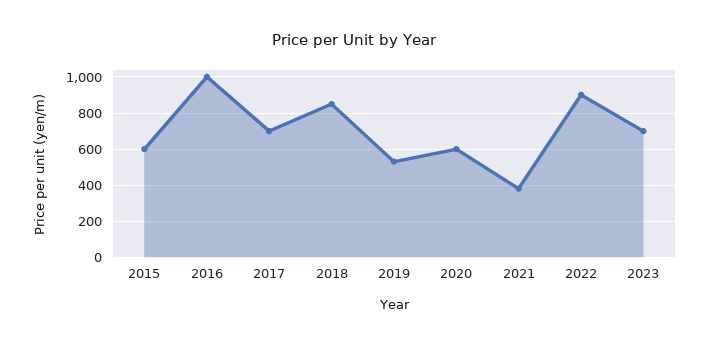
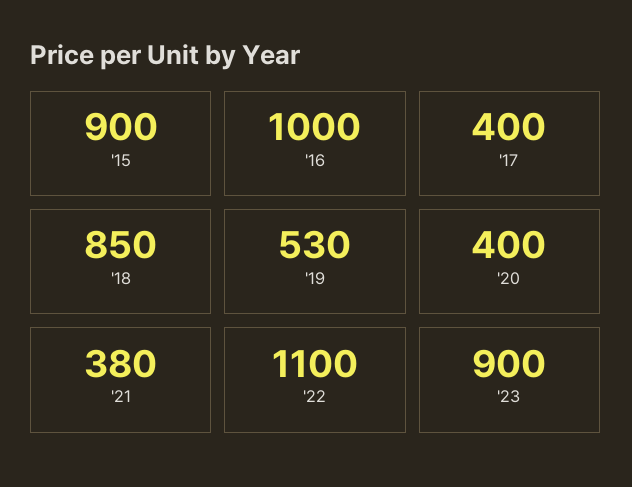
2015: 600 -> 900
2017: 700 -> 400
2020: 600 -> 400
2022: 900 -> 1100
2023: 700 -> 900

